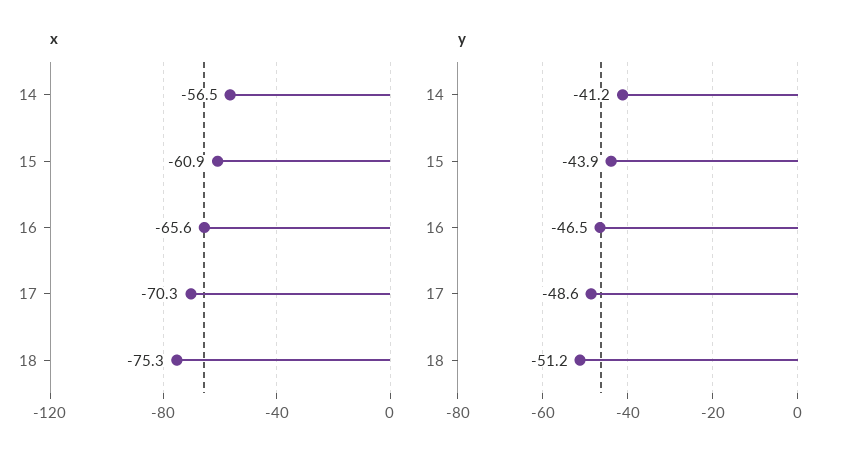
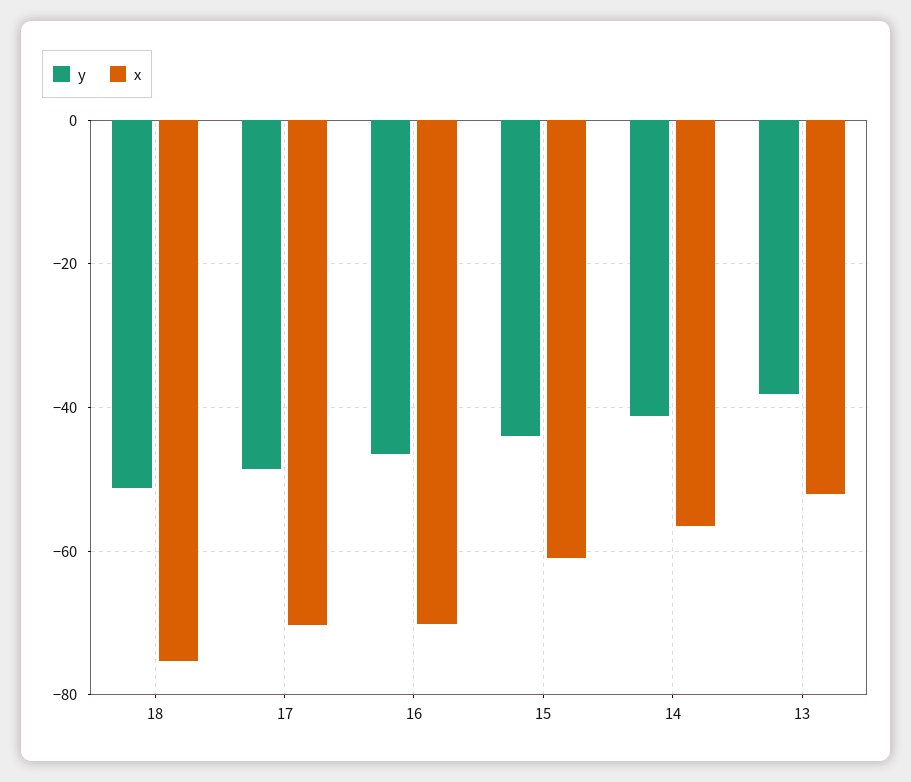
x, 16: -65.6 -> -70
y, 13: none -> -38
x, 13: none -> -52

